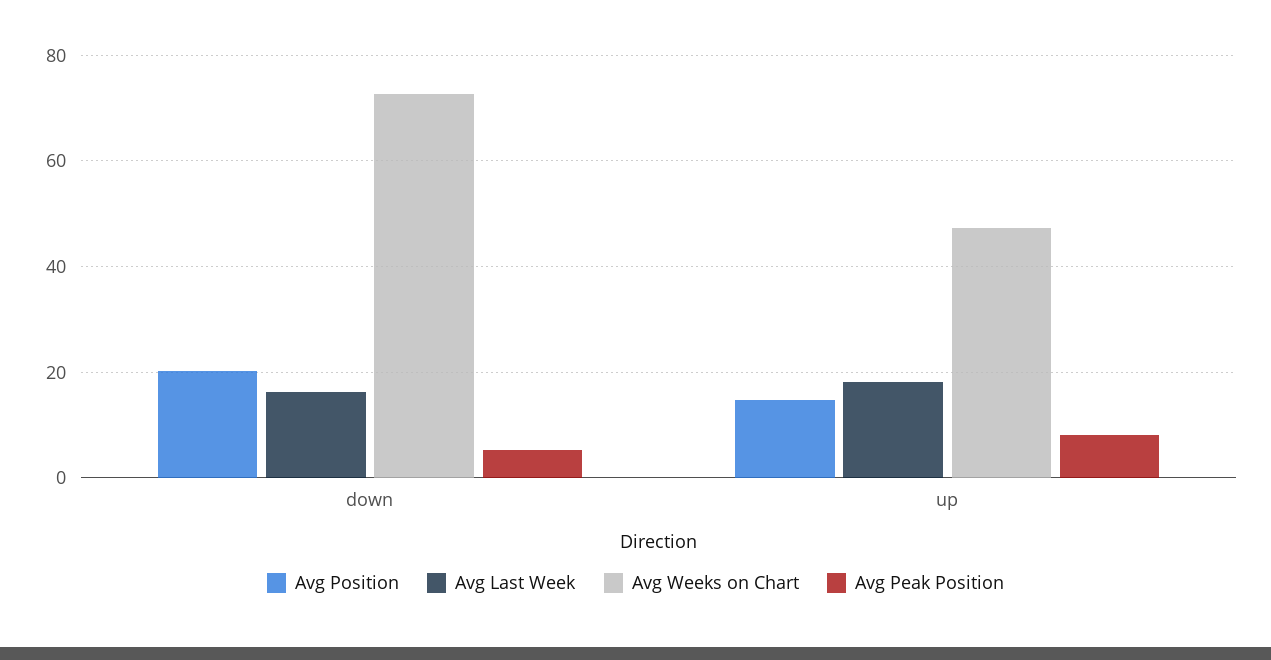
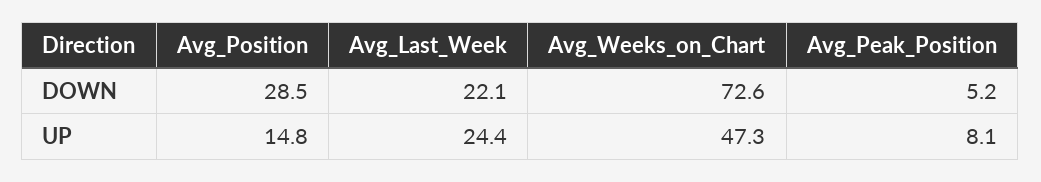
Avg Position, down: 20 -> 28.5
Avg Last Week, down: 16 -> 22.1
Avg Last Week, up: 18 -> 24.4

